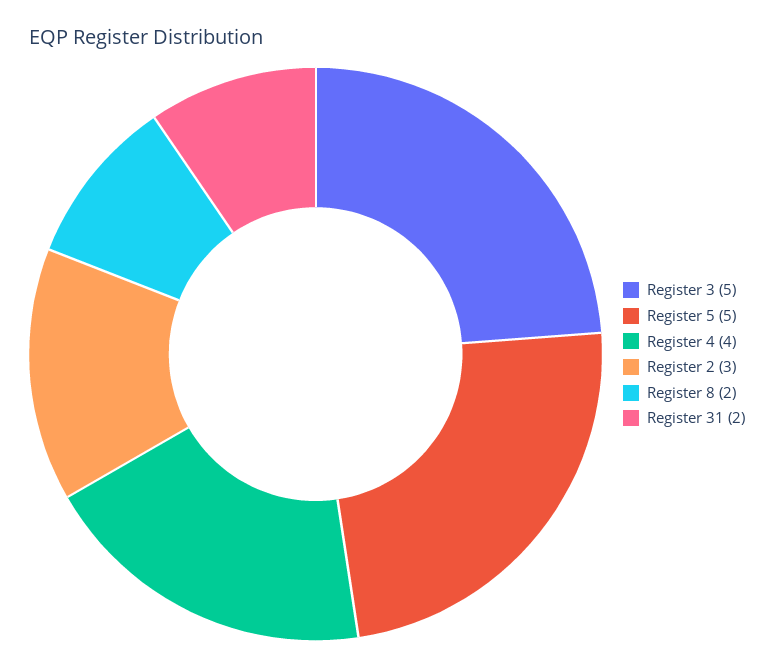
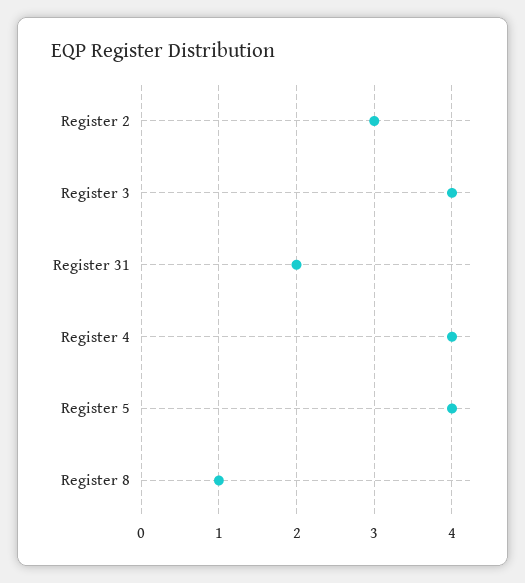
Register 3: 5 -> 4
Register 5: 5 -> 4
Register 8: 2 -> 1

